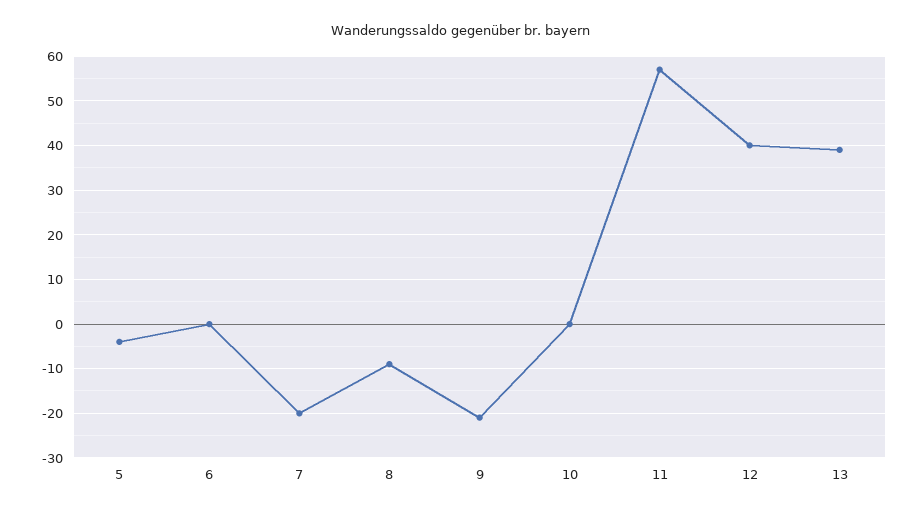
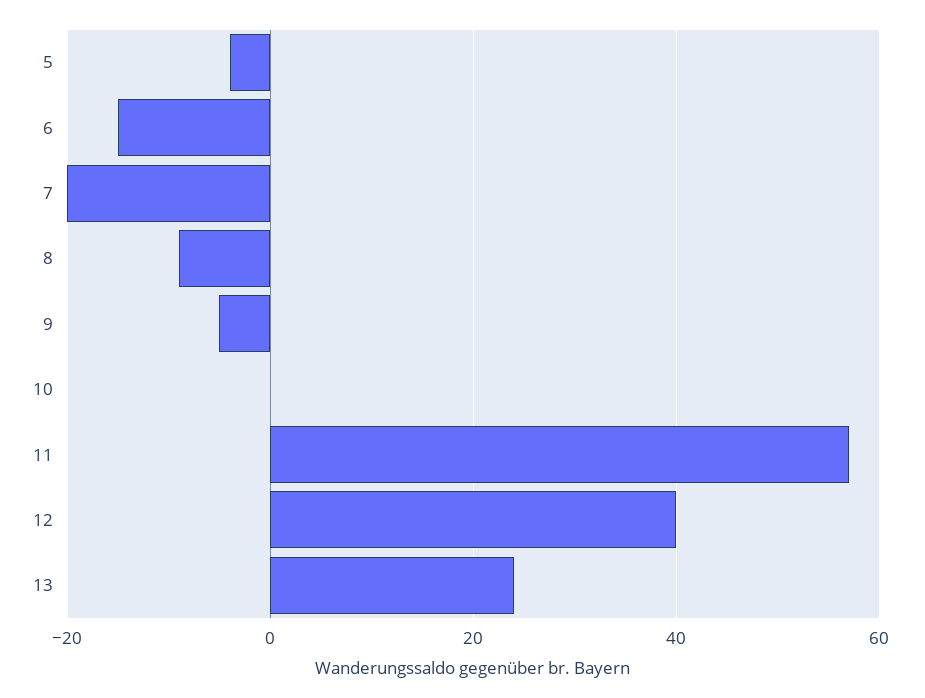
6: 0 -> -15
9: -20 -> -5
13: 40 -> 25

